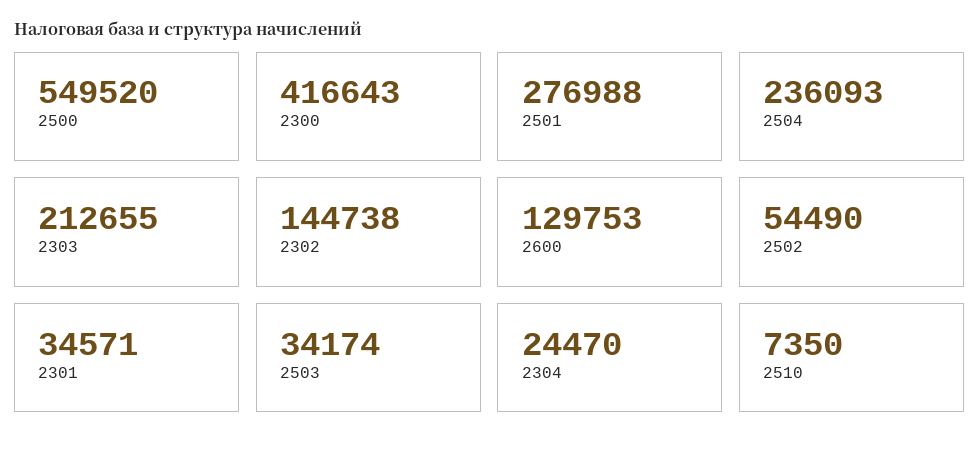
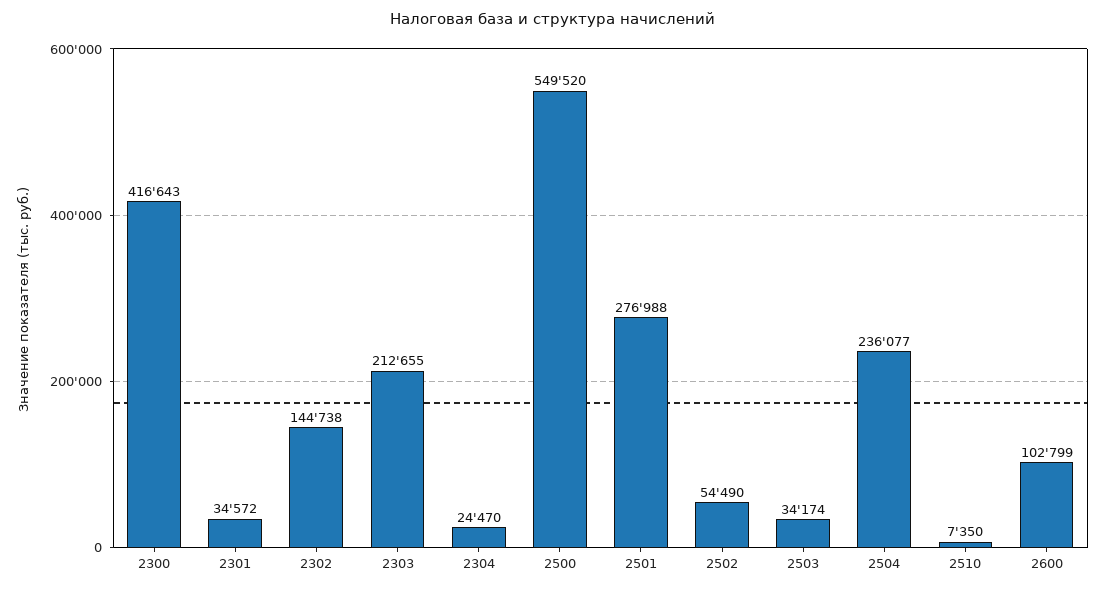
2504: 236093 -> 236077
2600: 129753 -> 102799
2301: 34571 -> 34572

